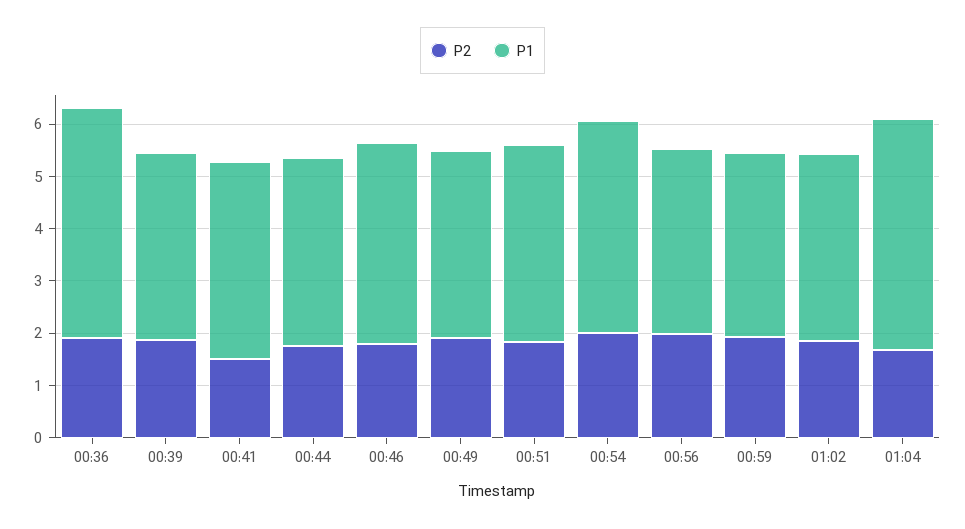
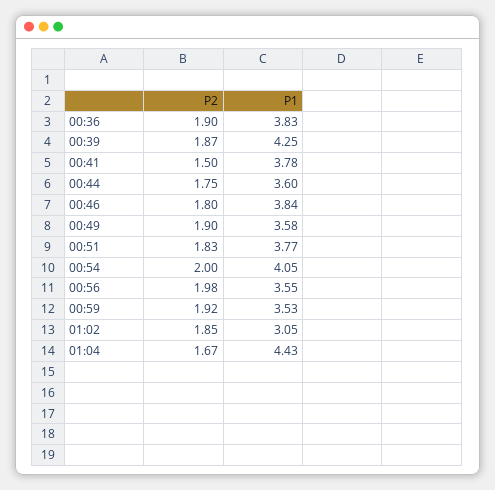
P1, 00:36: 4.4 -> 3.83
P1, 00:39: 3.6 -> 4.25
P1, 01:02: 3.6 -> 3.05

